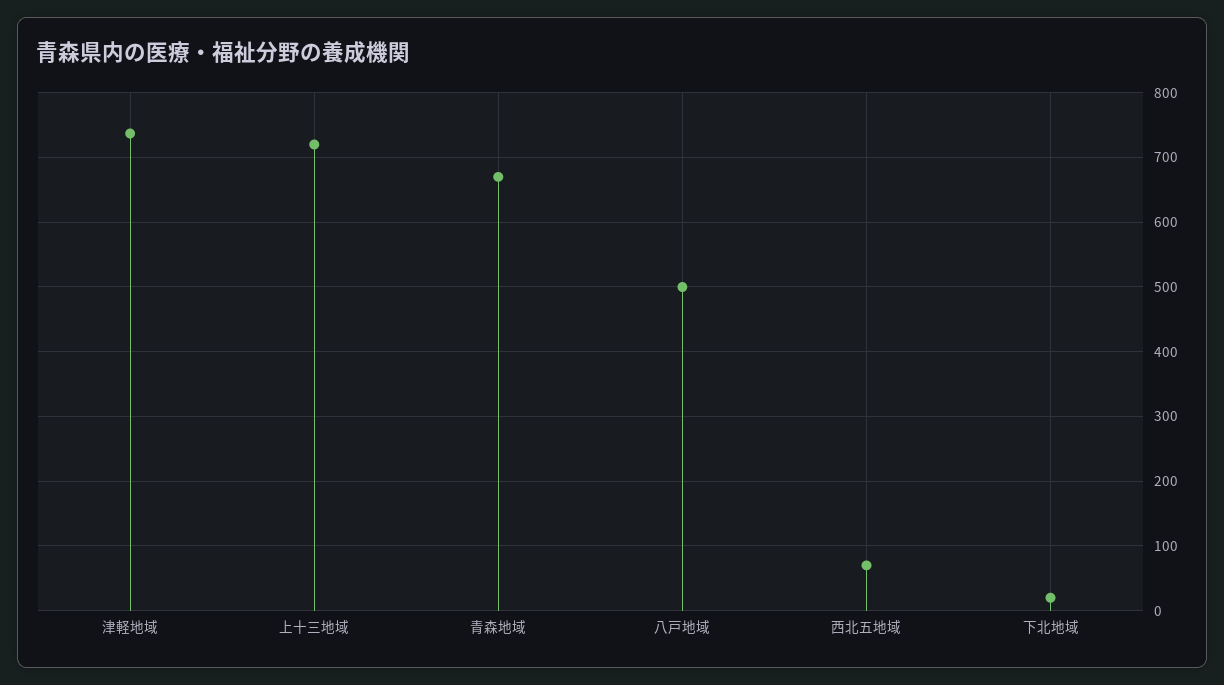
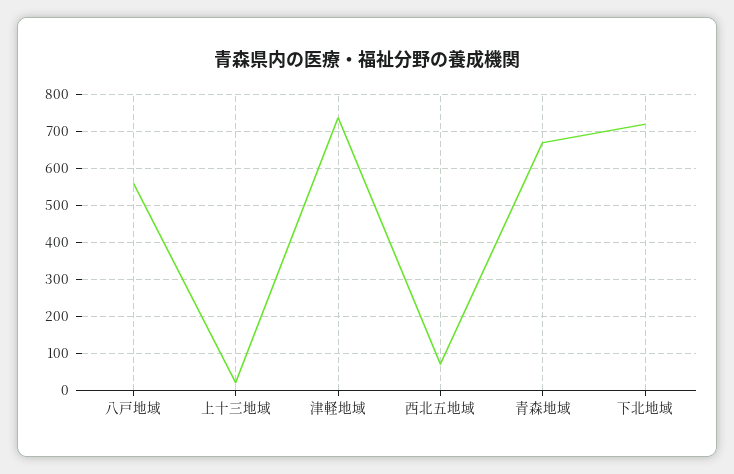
上十三地域: 720 -> 20
八戸地域: 500 -> 560
下北地域: 20 -> 720

